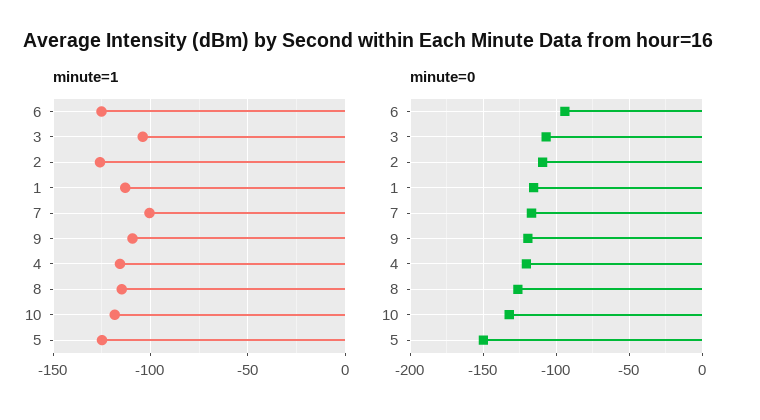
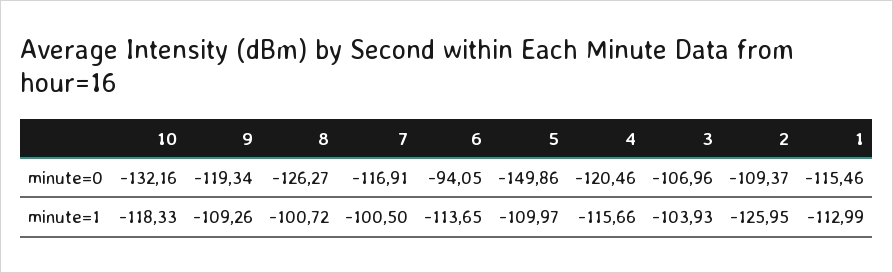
minute=1, 6: -125 -> -113.65
minute=1, 8: -115 -> -100.72
minute=1, 5: -125 -> -109.97

